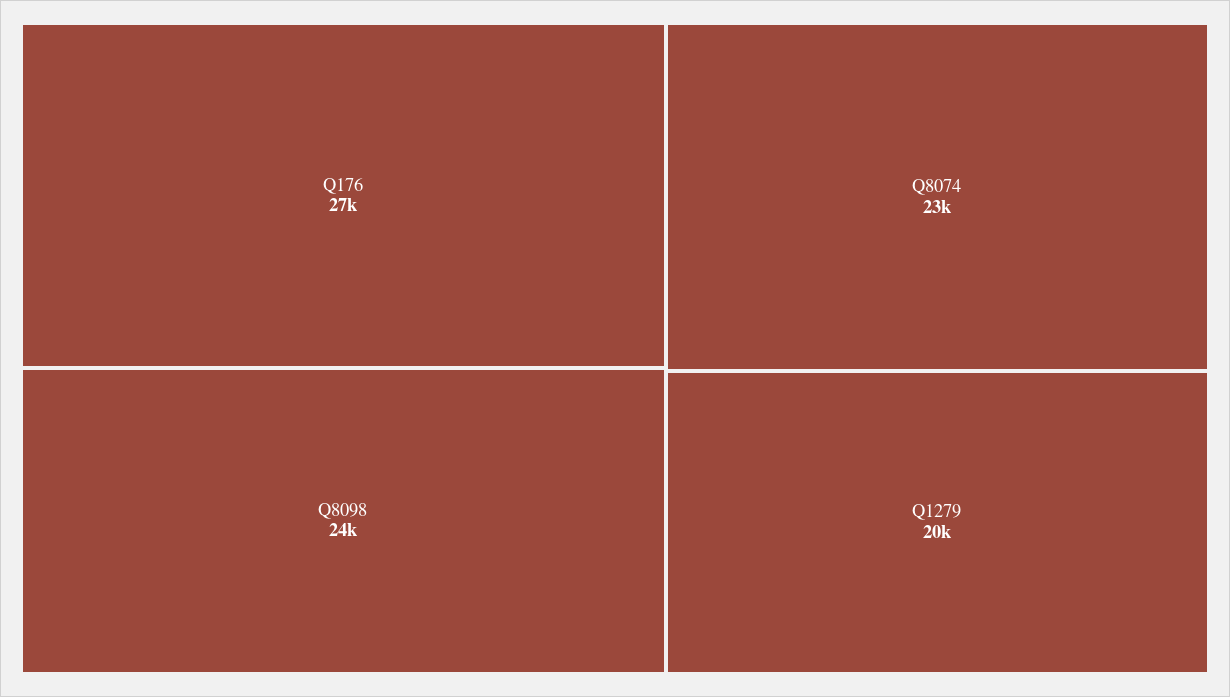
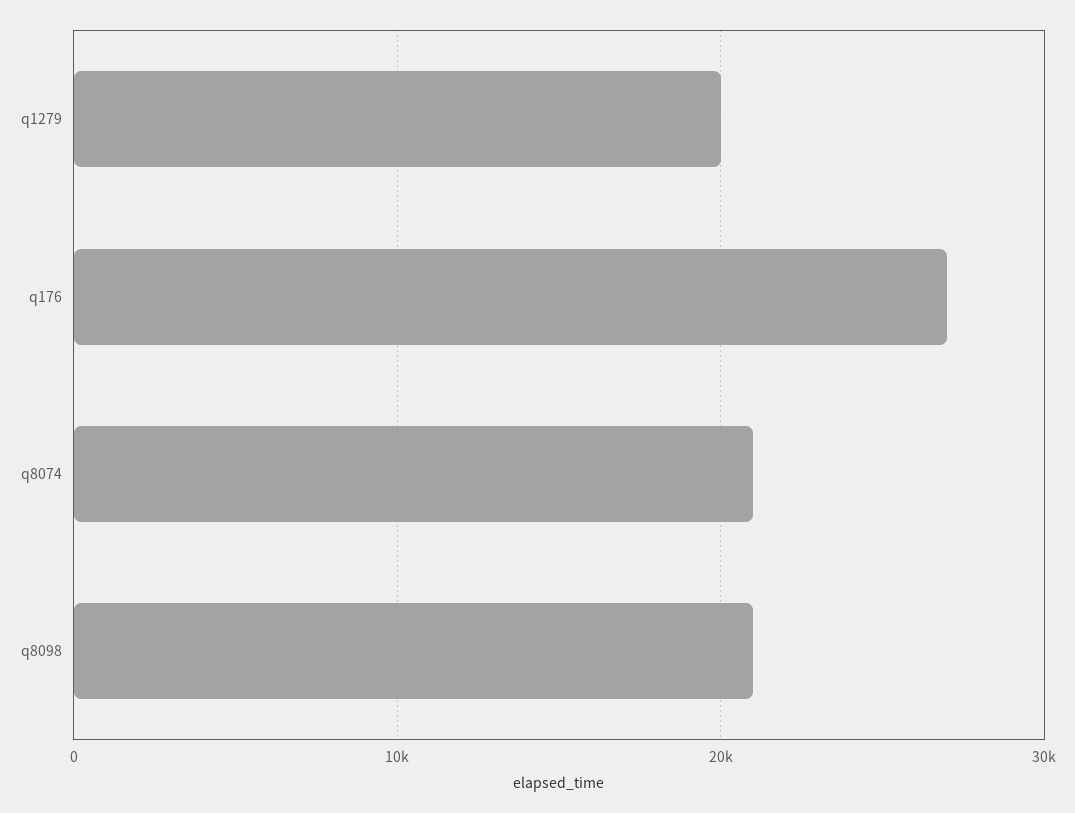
Q8098: 24000 -> 21000
Q8074: 23000 -> 21000

